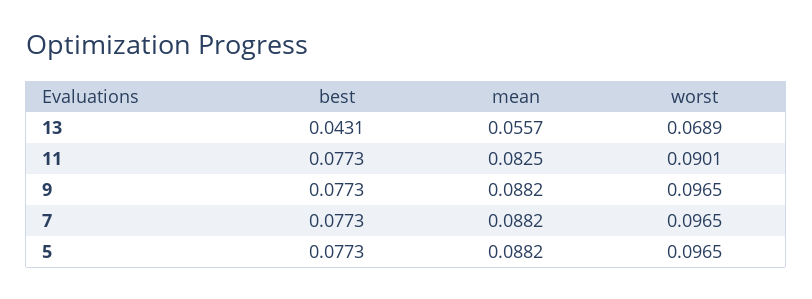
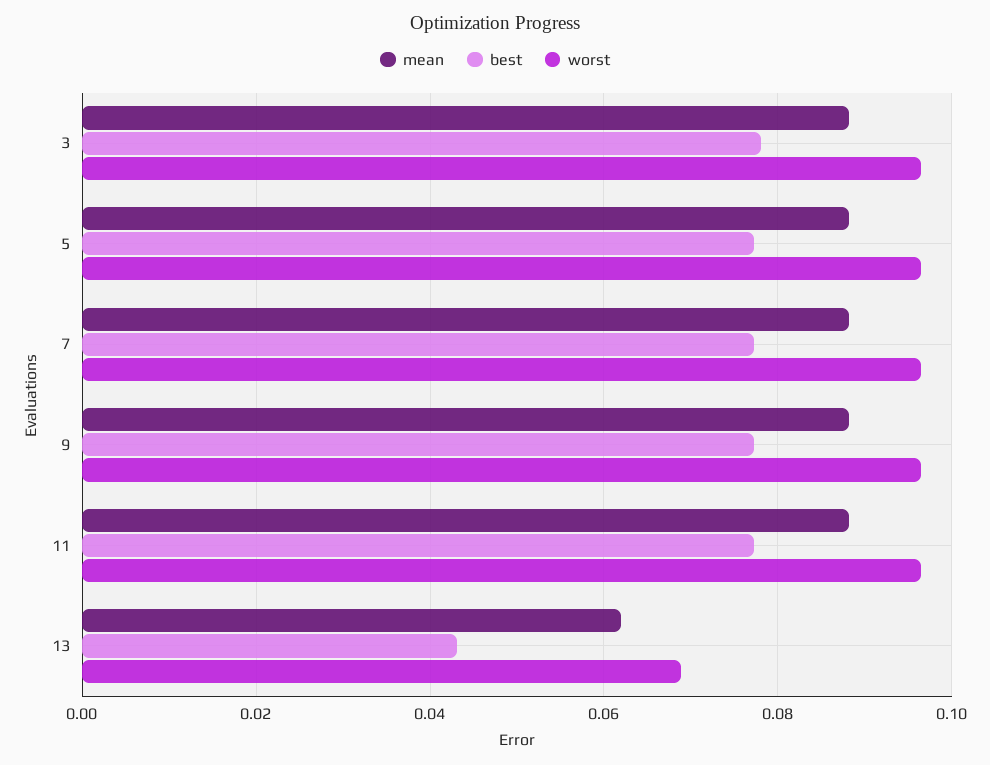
mean, 13: 0.0557 -> 0.062
mean, 11: 0.0825 -> 0.088
worst, 11: 0.0901 -> 0.096
mean, 3: none -> 0.088
best, 3: none -> 0.078
worst, 3: none -> 0.096

